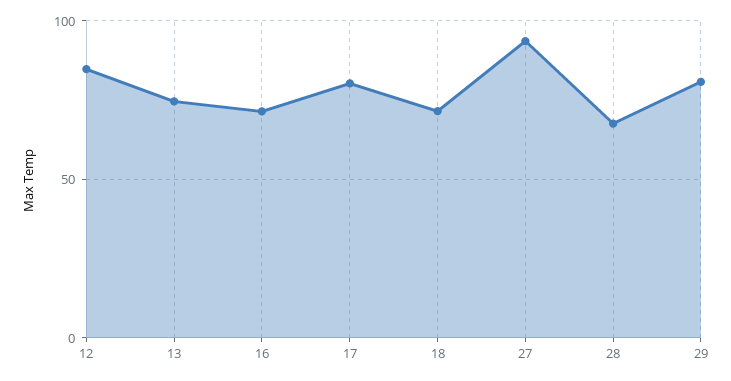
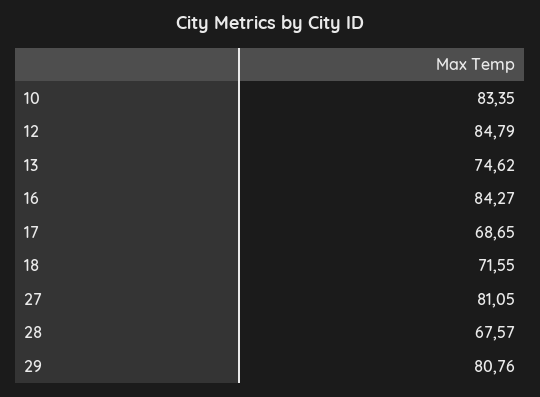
16: 70 -> 84.27
17: 80 -> 68.65
27: 95 -> 81.05
10: none -> 83.35

